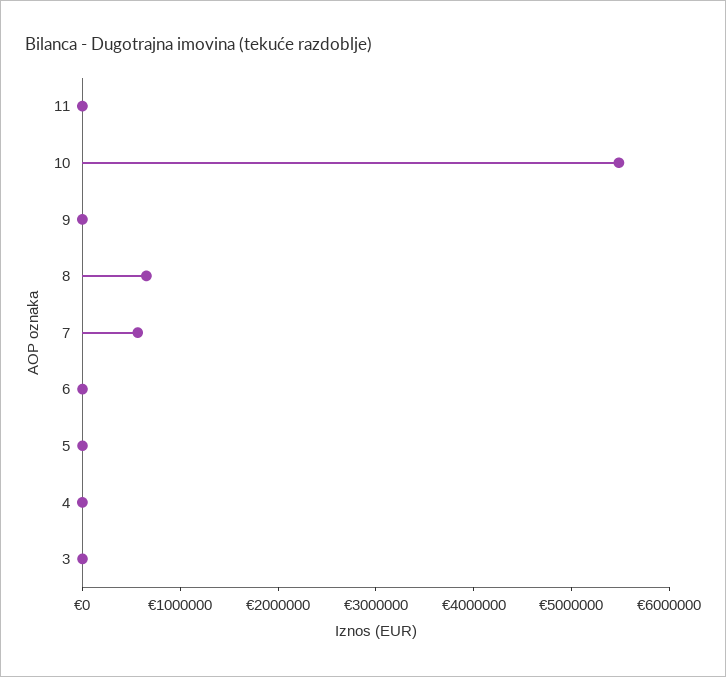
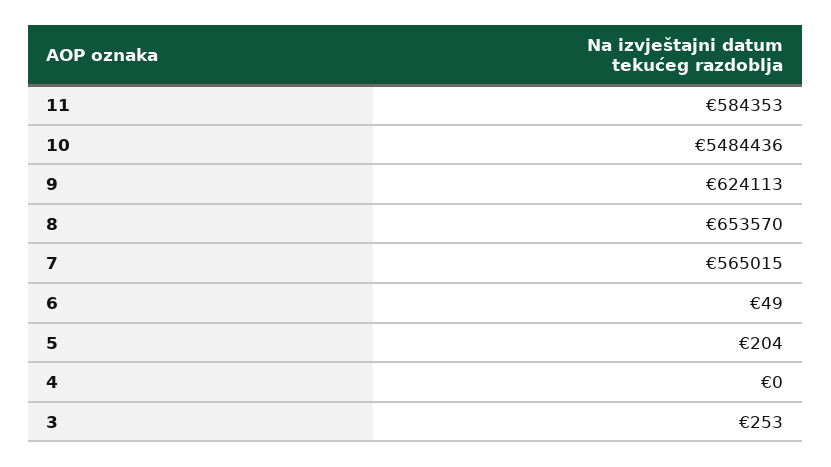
11: 0 -> 584353
9: 0 -> 624113

